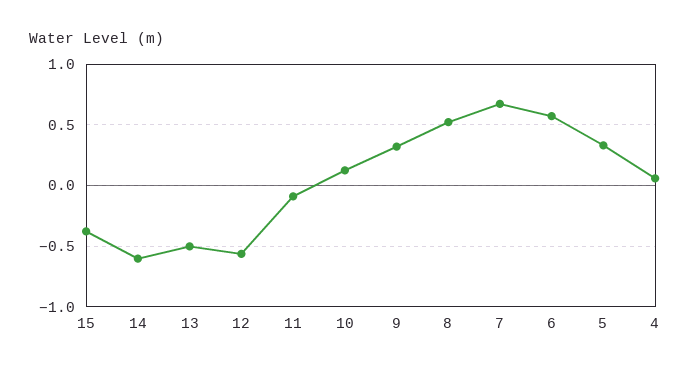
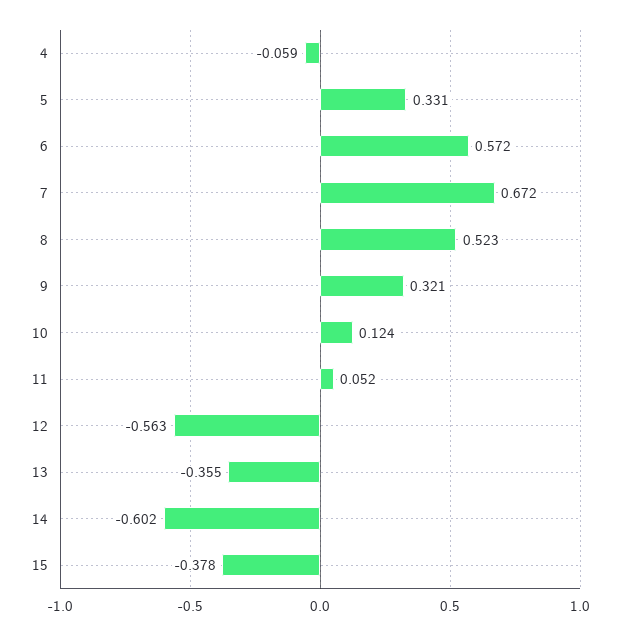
13: -0.5 -> -0.355
11: -0.1 -> 0.052
4: 0.05 -> -0.059

